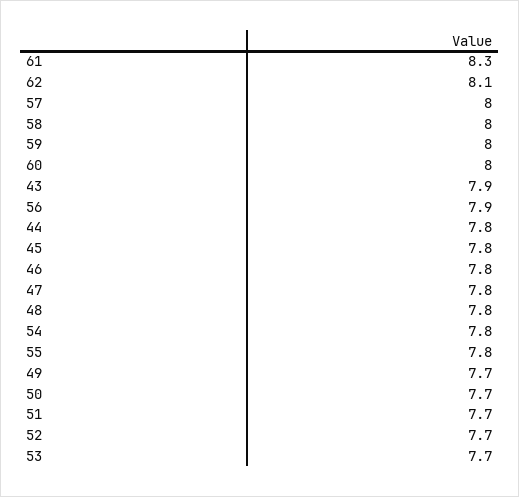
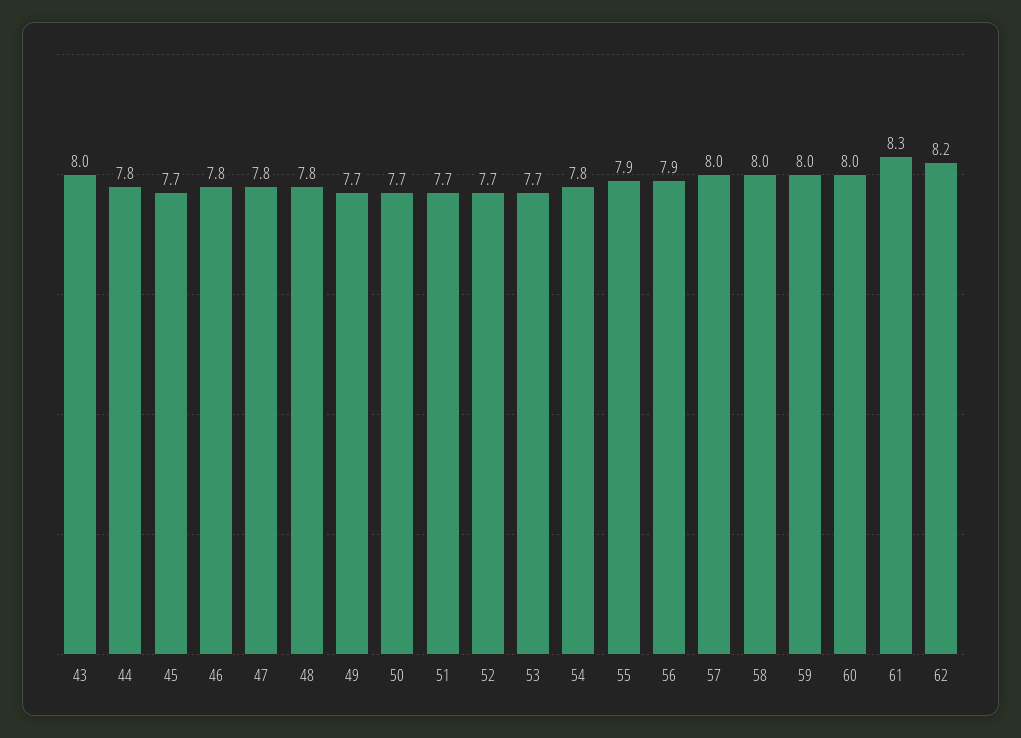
62: 8.1 -> 8.2
43: 7.9 -> 8
45: 7.8 -> 7.7
55: 7.8 -> 7.9

